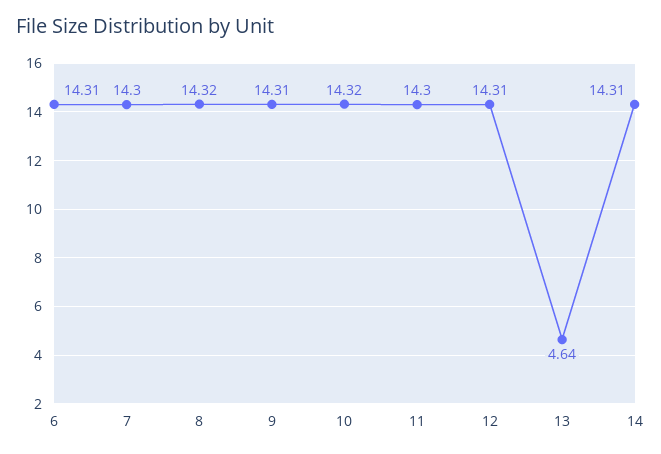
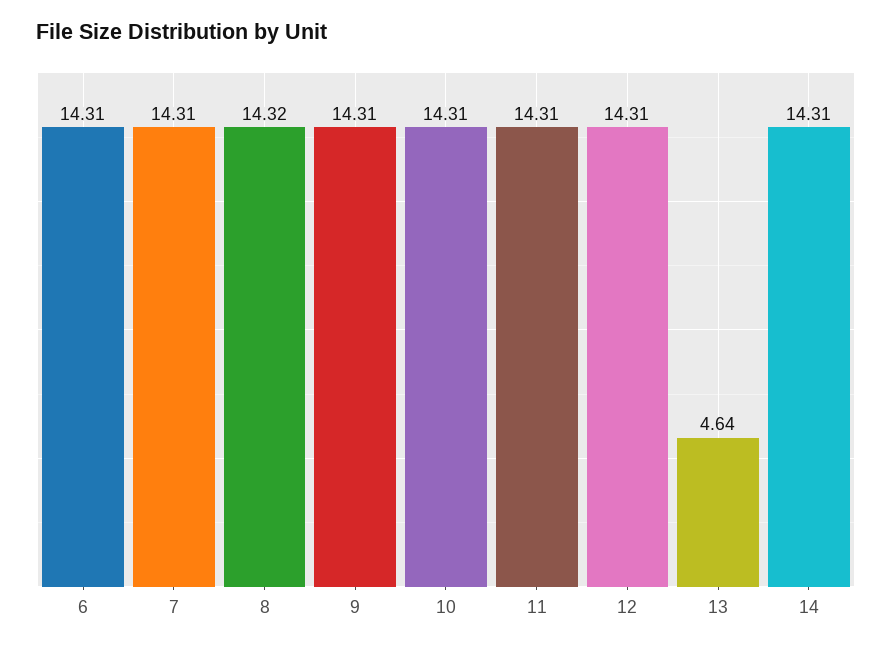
7: 14.3 -> 14.31
10: 14.32 -> 14.31
11: 14.3 -> 14.31

